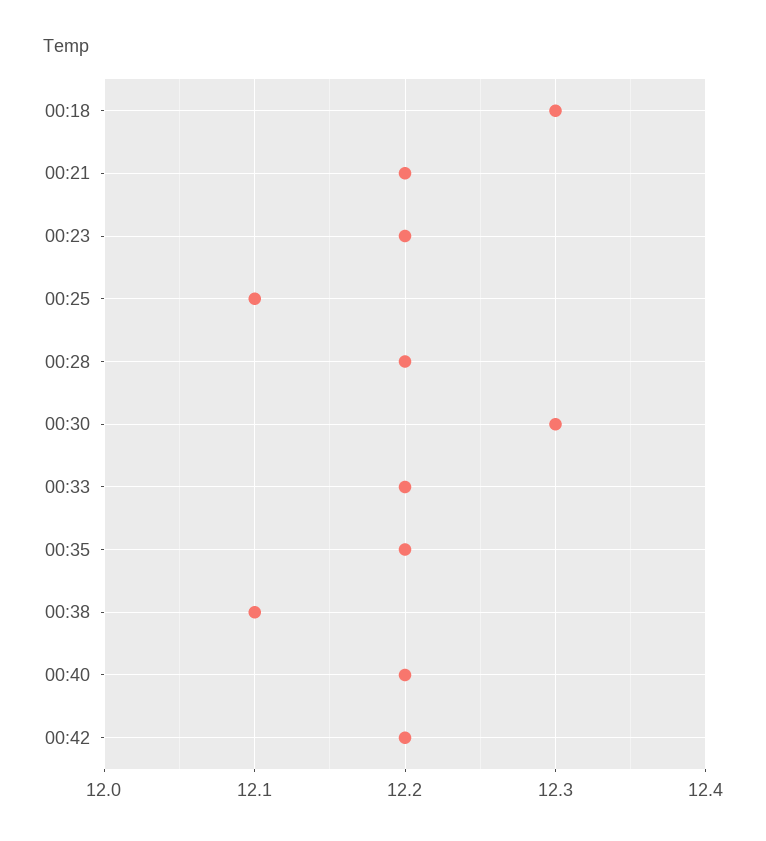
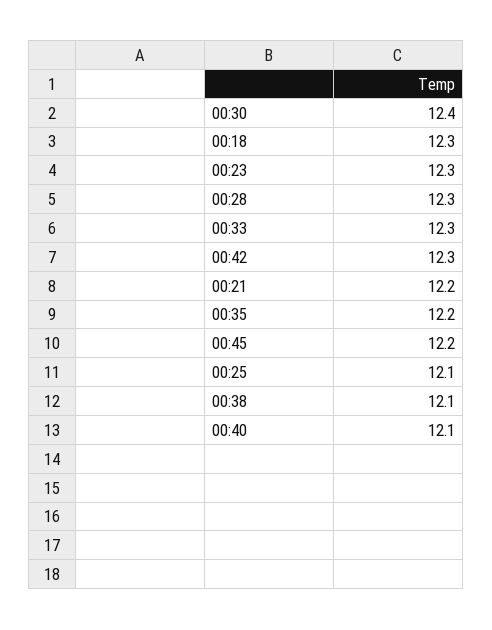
00:23: 12.2 -> 12.3
00:28: 12.2 -> 12.3
00:30: 12.3 -> 12.4
00:33: 12.2 -> 12.3
00:40: 12.2 -> 12.1
00:42: 12.2 -> 12.3
00:45: none -> 12.2

